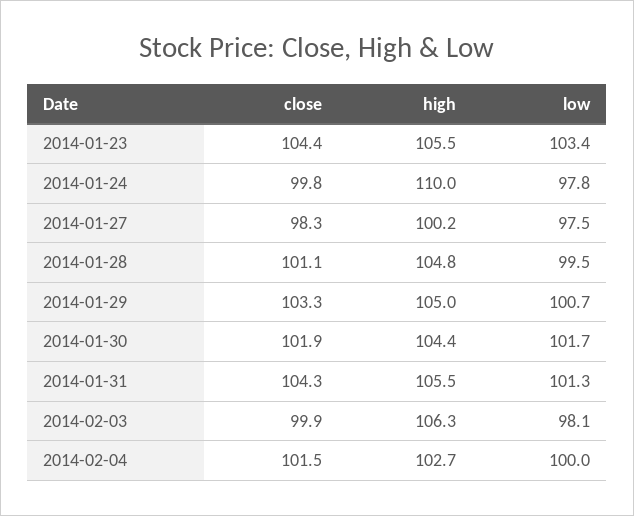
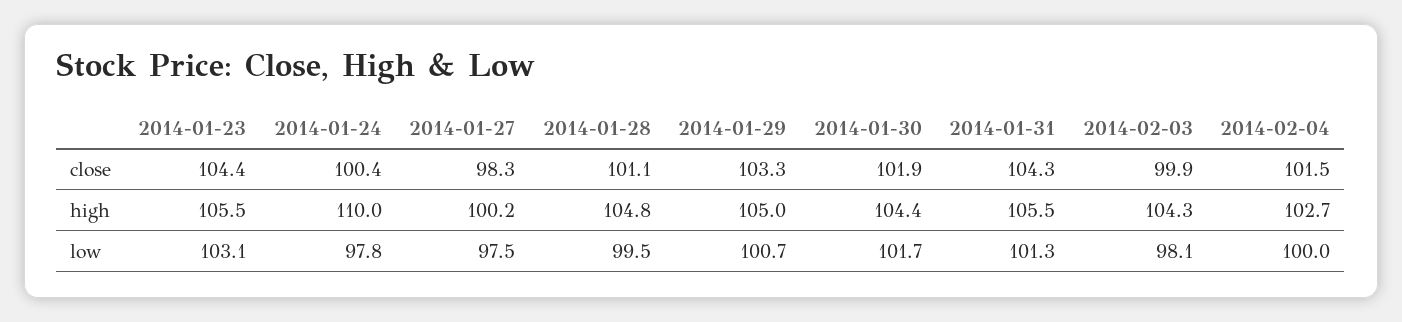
low, 2014-01-23: 103.4 -> 103.1
close, 2014-01-24: 99.8 -> 100.4
high, 2014-02-03: 106.3 -> 104.3

